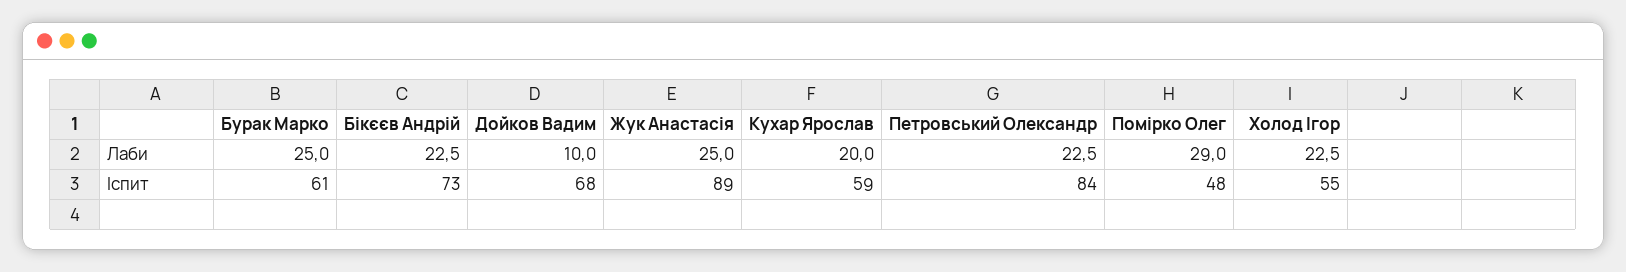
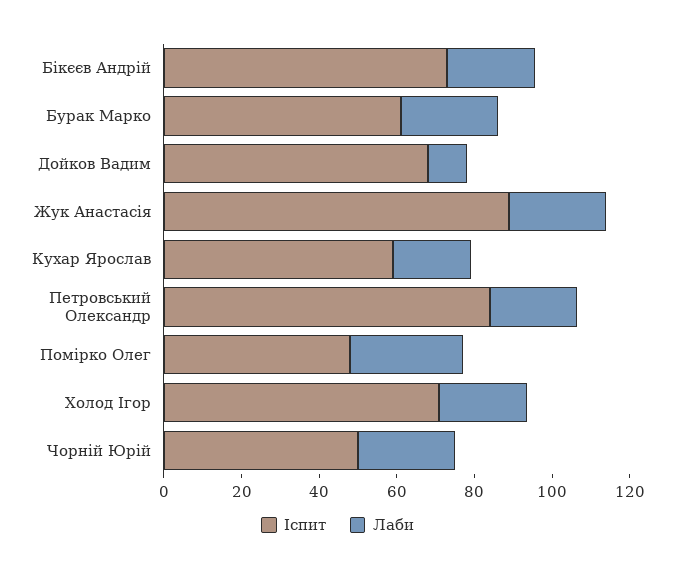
Іспит, Холод Ігор: 55 -> 70
Іспит, Чорній Юрій: none -> 50
Лаби, Чорній Юрій: none -> 25

